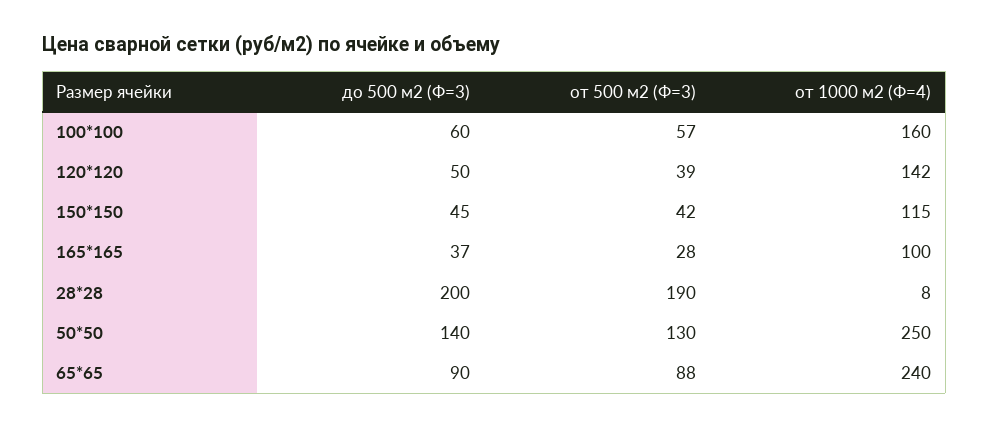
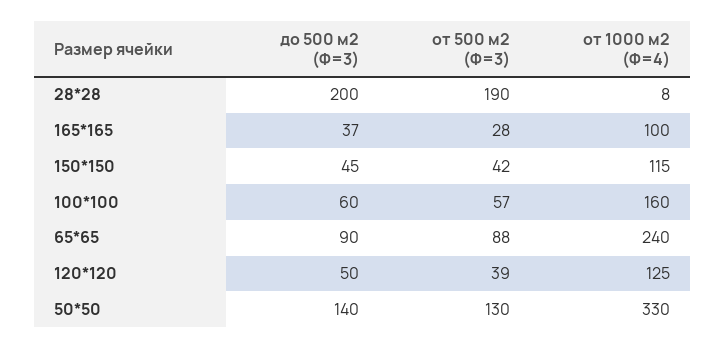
от 1000 м2 (Ф=4), 120*120: 142 -> 125
от 1000 м2 (Ф=4), 50*50: 250 -> 330

